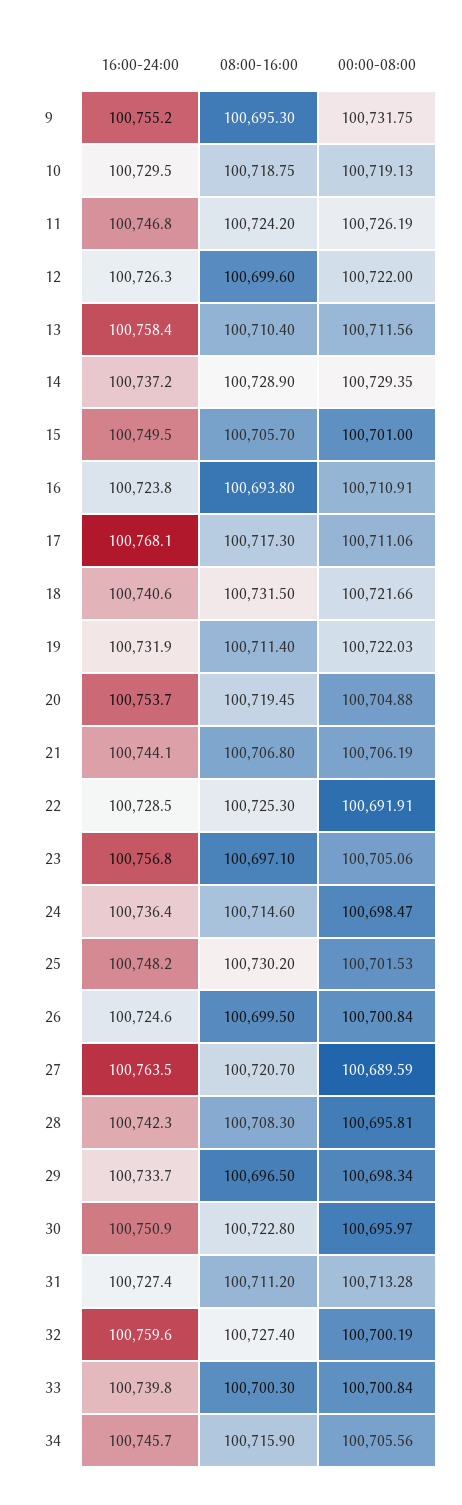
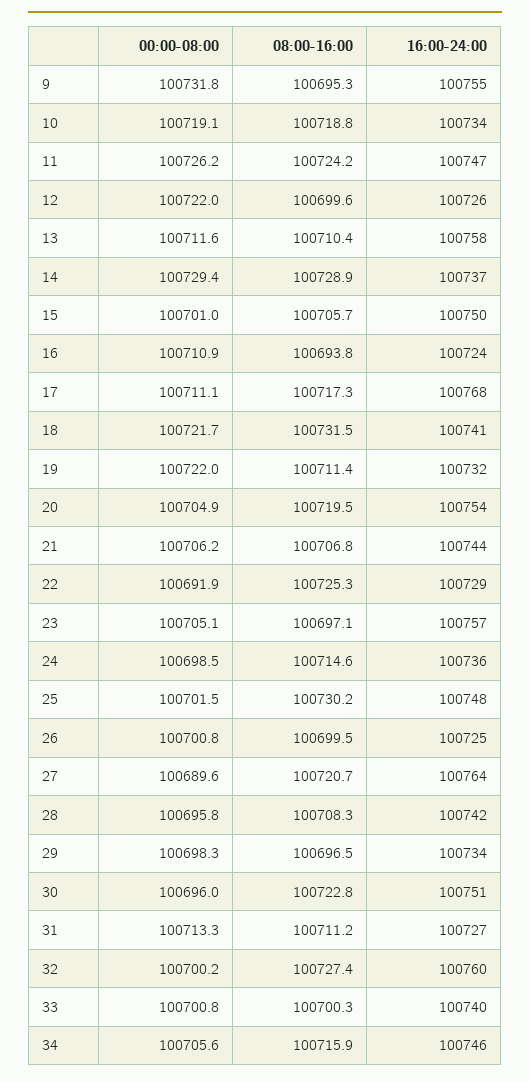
16:00-24:00, 10: 100729.5 -> 100734

